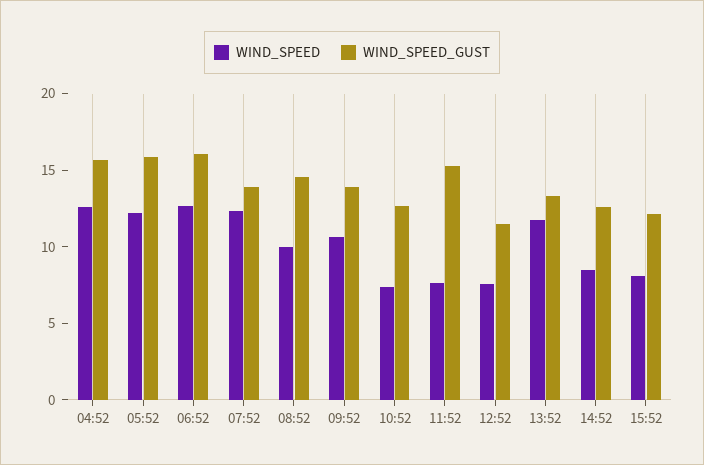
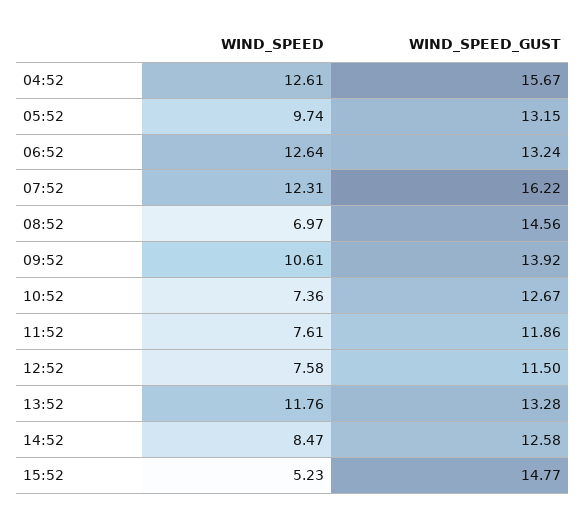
WIND_SPEED, 05:52: 12 -> 9.74
WIND_SPEED_GUST, 05:52: 16 -> 13.15
WIND_SPEED_GUST, 06:52: 16 -> 13.24
WIND_SPEED_GUST, 07:52: 14 -> 16.22
WIND_SPEED, 08:52: 10 -> 6.97
WIND_SPEED_GUST, 11:52: 15 -> 11.86
WIND_SPEED, 15:52: 8 -> 5.23
WIND_SPEED_GUST, 15:52: 12 -> 14.77

